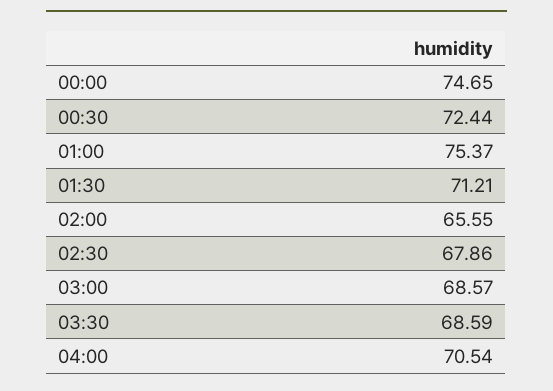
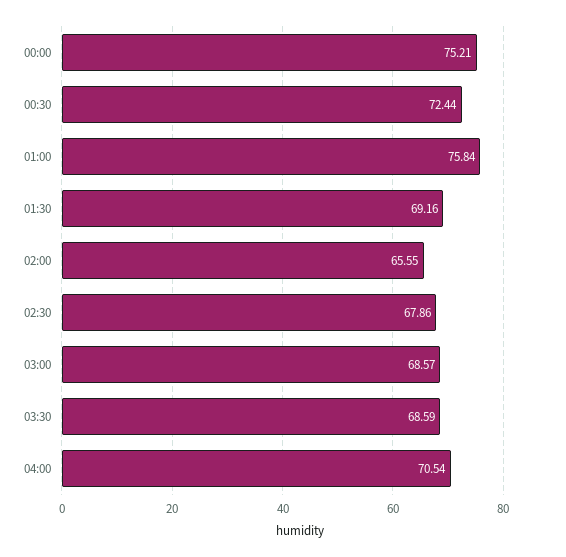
00:00: 74.65 -> 75.21
01:00: 75.37 -> 75.84
01:30: 71.21 -> 69.16

